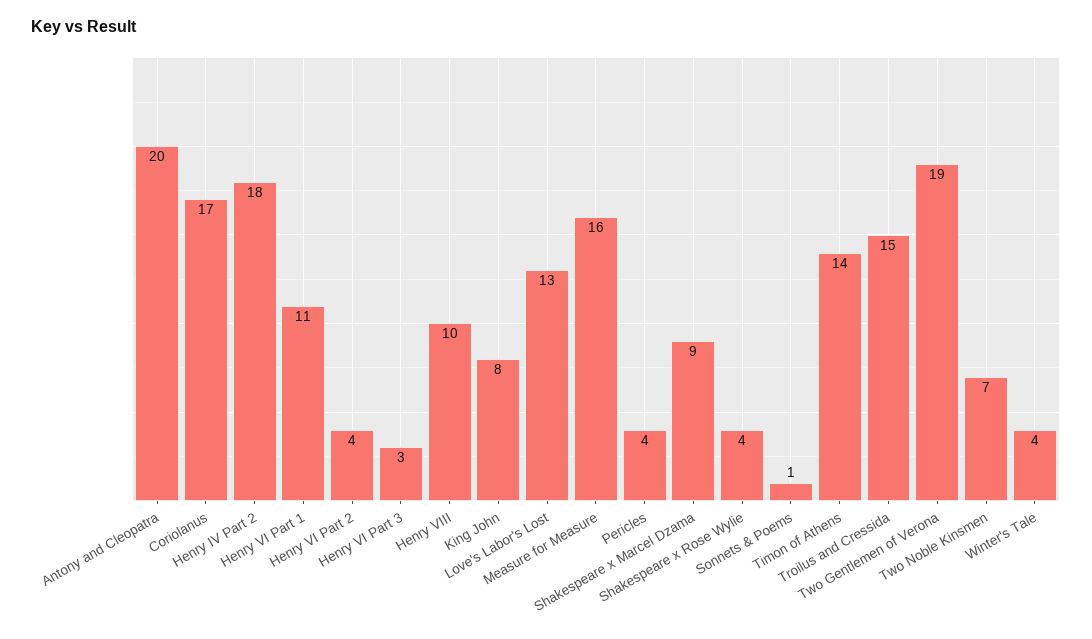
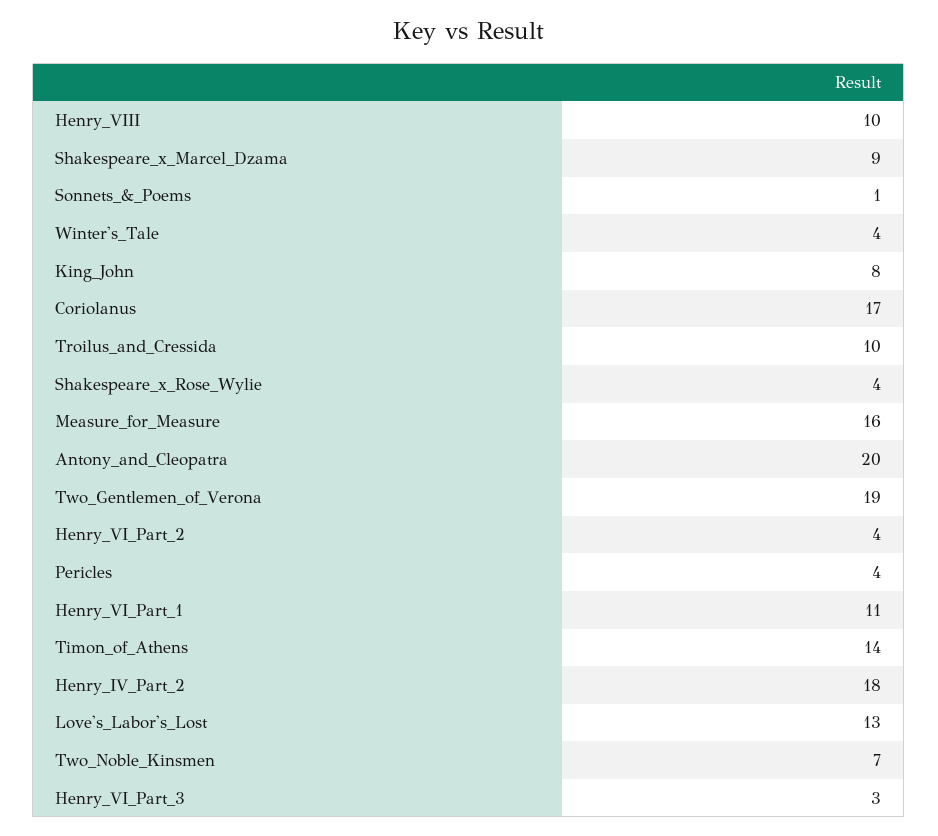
Troilus and Cressida: 15 -> 10

